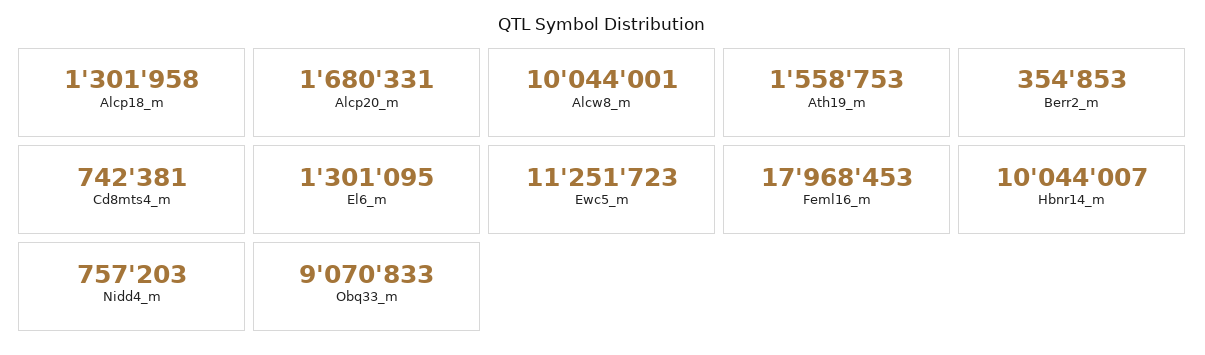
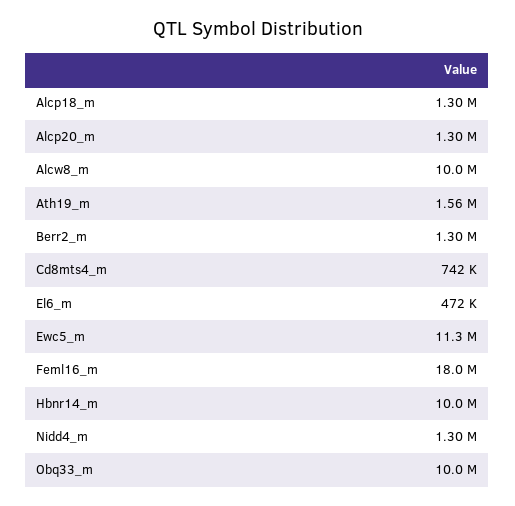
Alcp20_m: 1680331 -> 1300000
Berr2_m: 354853 -> 1300000
El6_m: 1301095 -> 472000
Nidd4_m: 757203 -> 1300000
Obq33_m: 9070833 -> 10000000

